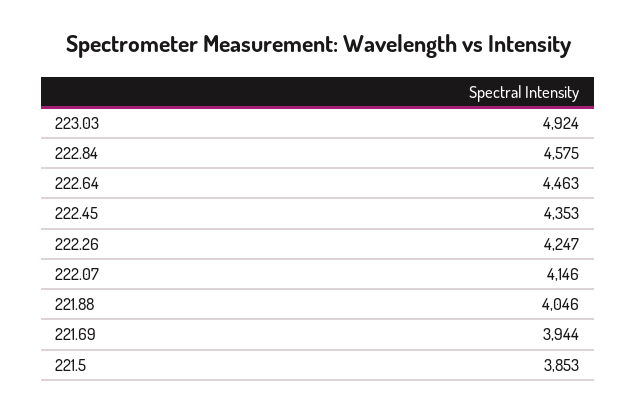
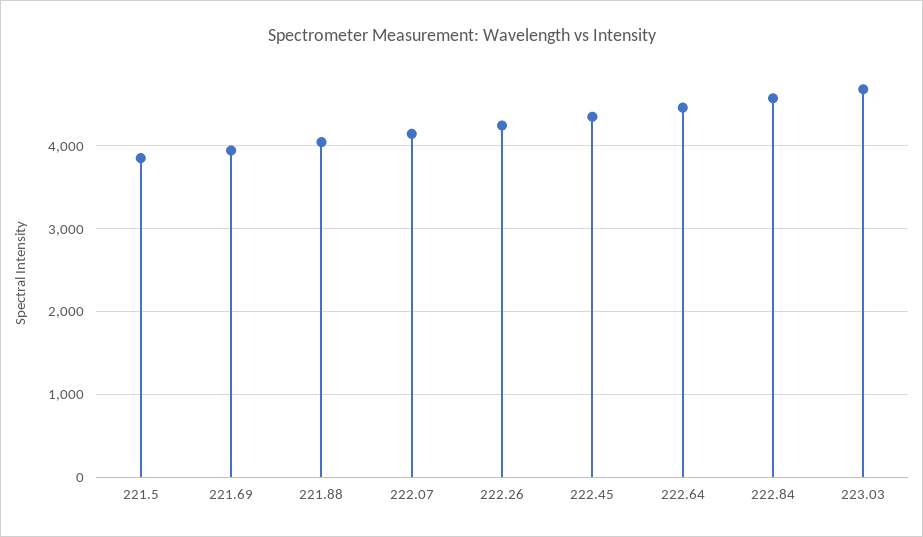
223.03: 4924 -> 4700

